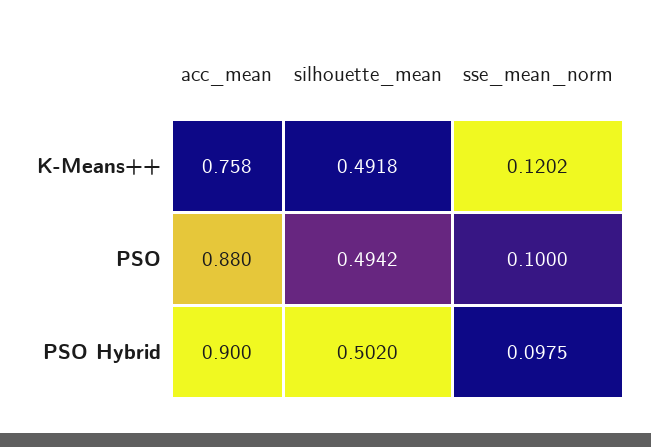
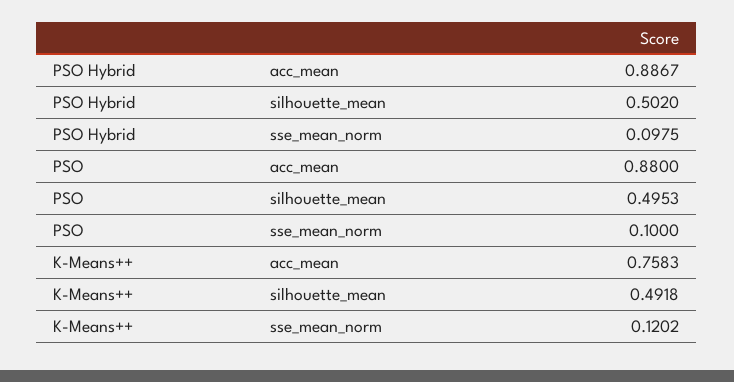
silhouette_mean, PSO: 0.4942 -> 0.4953
acc_mean, PSO Hybrid: 0.9 -> 0.8867

